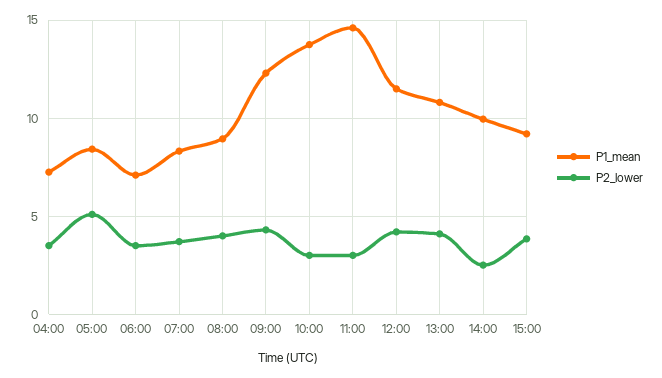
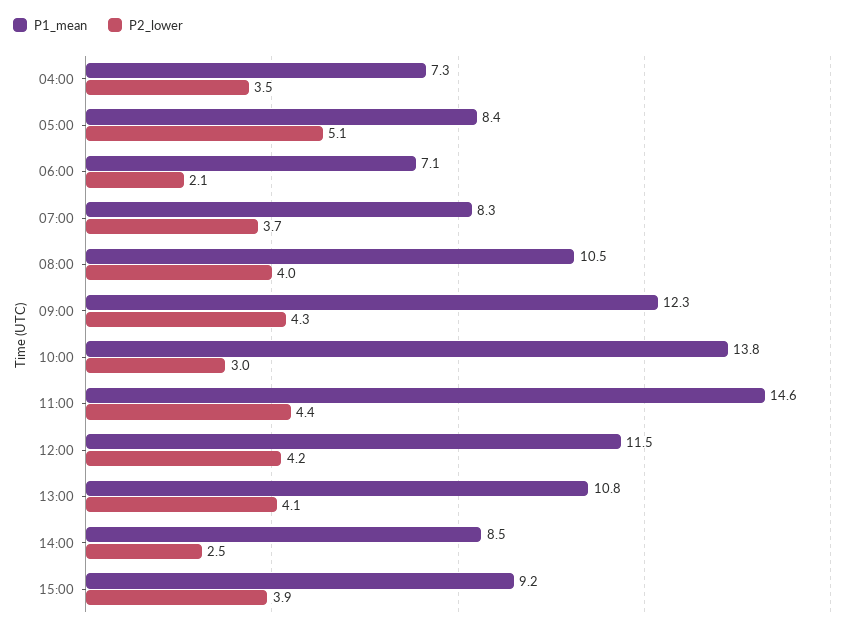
P2_lower, 06:00: 3.5 -> 2.1
P1_mean, 08:00: 9 -> 10.5
P2_lower, 11:00: 3 -> 4.4
P1_mean, 14:00: 10 -> 8.5

